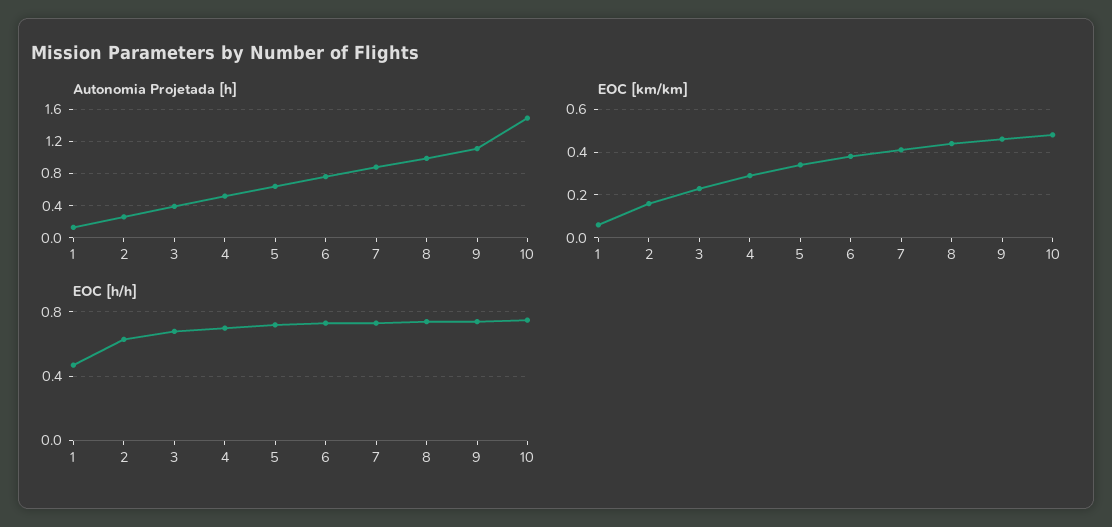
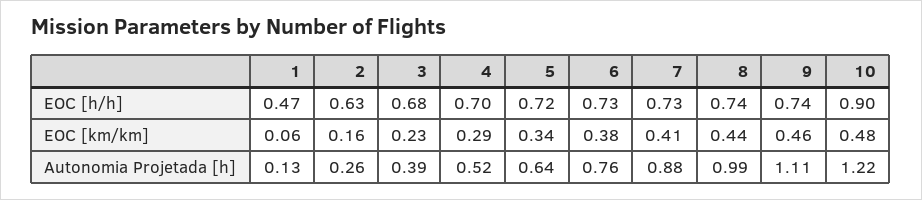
Autonomia Projetada [h], 10: 1.5 -> 1.22
EOC [h/h], 10: 0.75 -> 0.9

